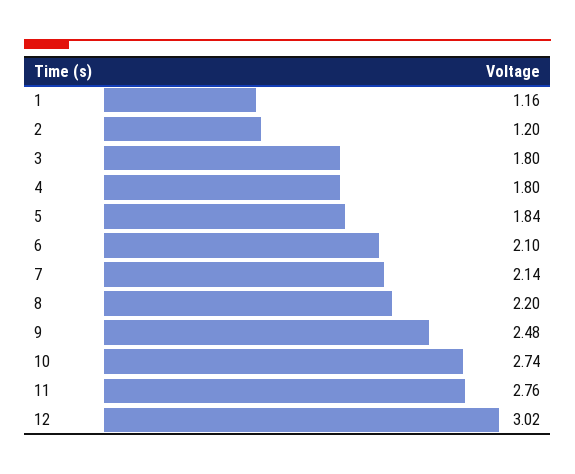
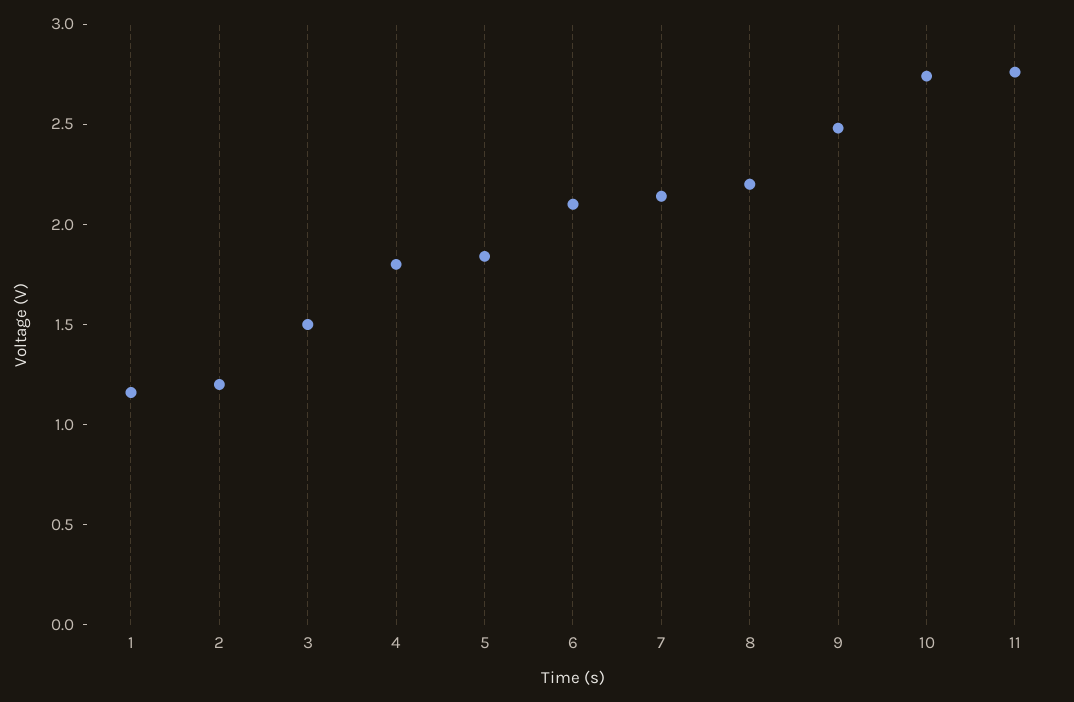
3: 1.8 -> 1.5
12: 3.02 -> none

